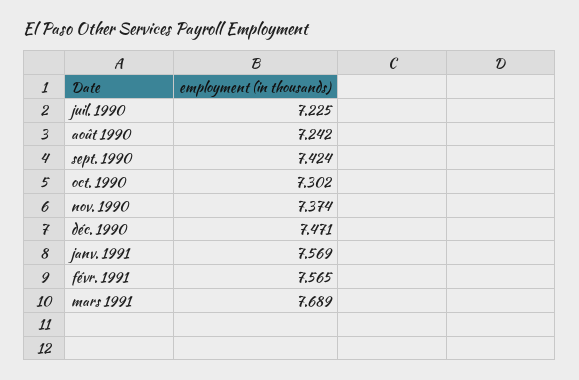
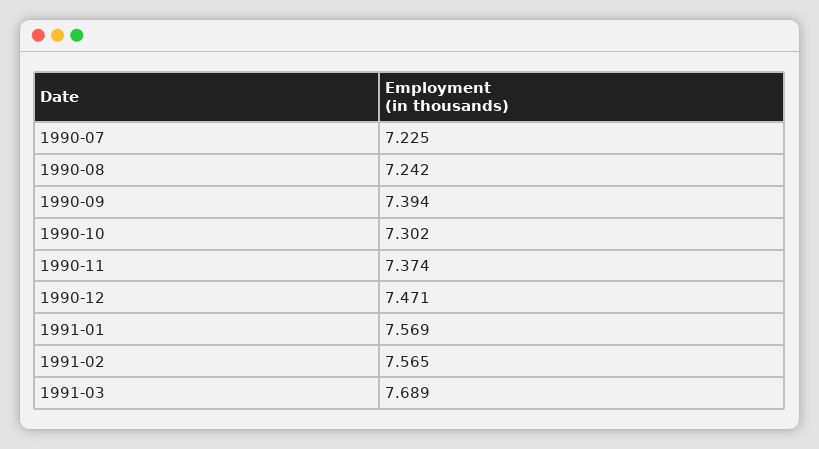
sept. 1990: 7.424 -> 7.394

